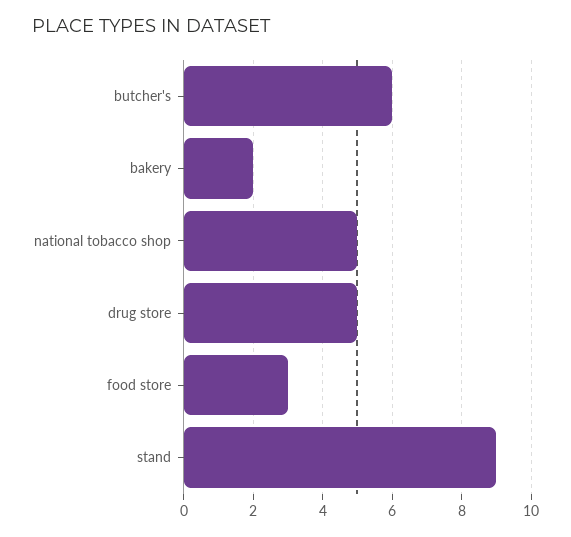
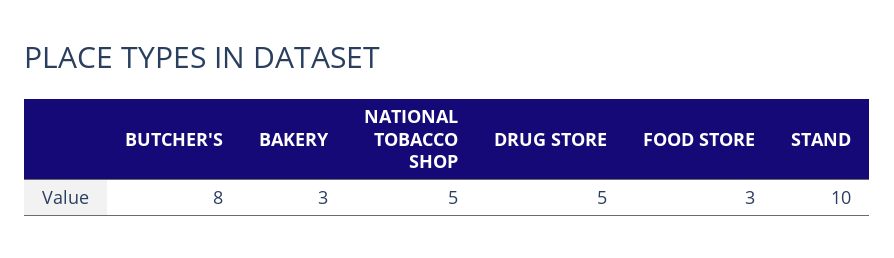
butcher's: 6 -> 8
bakery: 2 -> 3
stand: 9 -> 10

